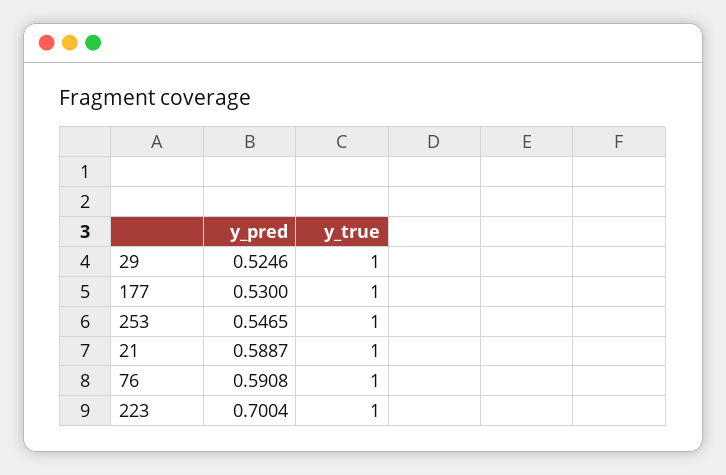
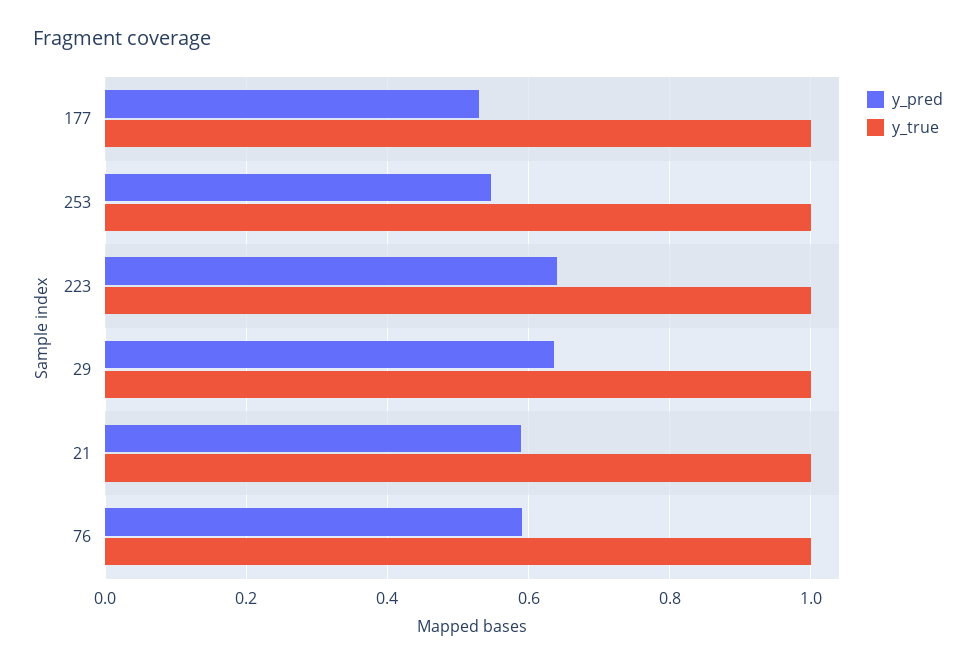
y_pred, 29: 0.5246 -> 0.64
y_pred, 223: 0.7004 -> 0.64

